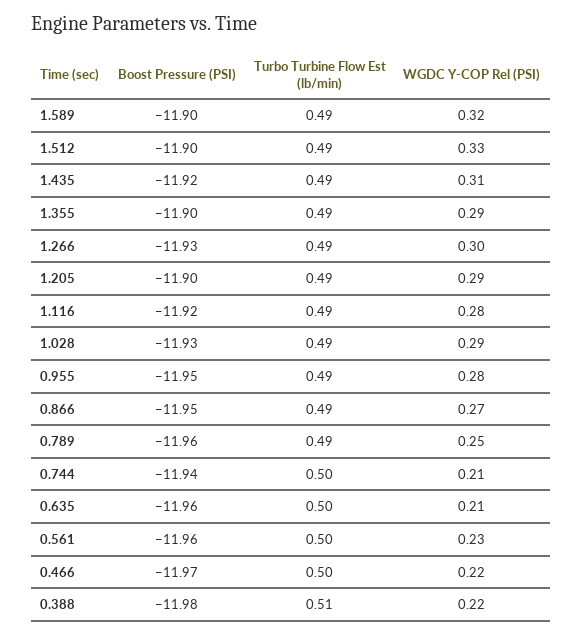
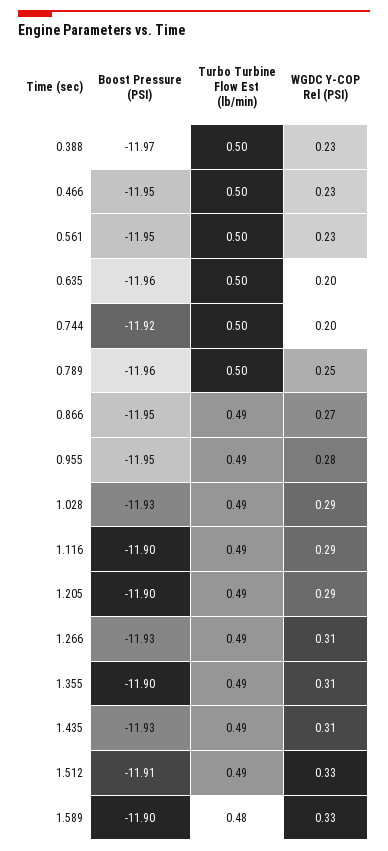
Turbo Turbine Flow Est (lb/min), 1.589: 0.49 -> 0.48
WGDC Y-COP Rel (PSI), 1.589: 0.32 -> 0.33
Boost Pressure (PSI), 1.512: -11.9 -> -11.91
Boost Pressure (PSI), 1.435: -11.92 -> -11.93
WGDC Y-COP Rel (PSI), 1.355: 0.29 -> 0.31
WGDC Y-COP Rel (PSI), 1.266: 0.3 -> 0.31
Boost Pressure (PSI), 1.116: -11.92 -> -11.9
WGDC Y-COP Rel (PSI), 1.116: 0.28 -> 0.29
Turbo Turbine Flow Est (lb/min), 0.789: 0.49 -> 0.5
Boost Pressure (PSI), 0.744: -11.94 -> -11.92
WGDC Y-COP Rel (PSI), 0.744: 0.21 -> 0.2
WGDC Y-COP Rel (PSI), 0.635: 0.21 -> 0.2
Boost Pressure (PSI), 0.561: -11.96 -> -11.95
Boost Pressure (PSI), 0.466: -11.97 -> -11.95
WGDC Y-COP Rel (PSI), 0.466: 0.22 -> 0.23
Boost Pressure (PSI), 0.388: -11.98 -> -11.97
Turbo Turbine Flow Est (lb/min), 0.388: 0.51 -> 0.5
WGDC Y-COP Rel (PSI), 0.388: 0.22 -> 0.23

